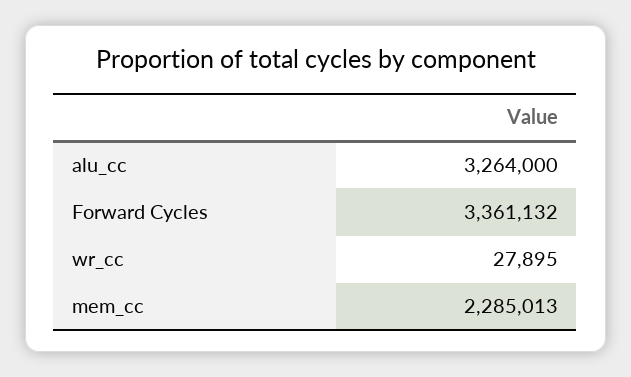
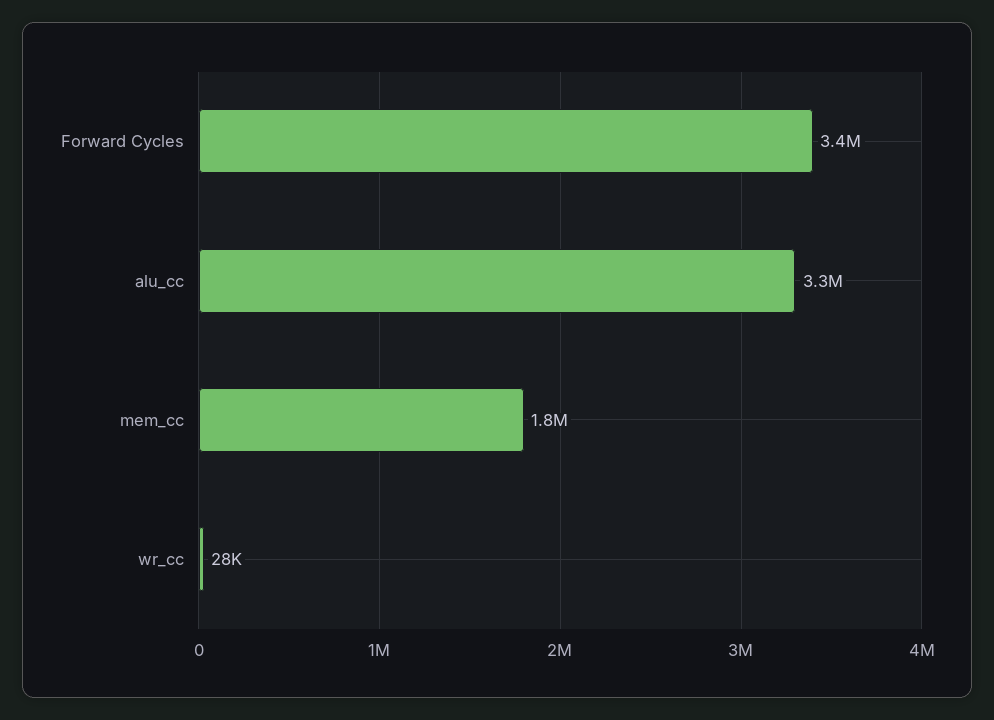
mem_cc: 2285013 -> 1800000

